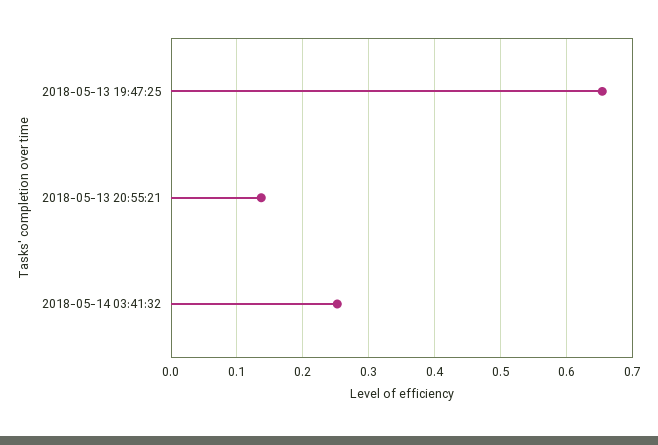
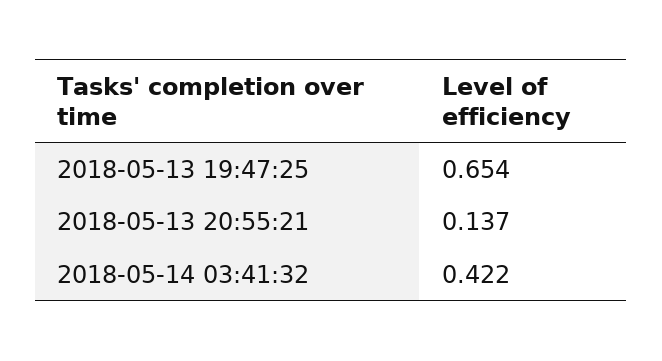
2018-05-14 03:41:32: 0.25 -> 0.422

